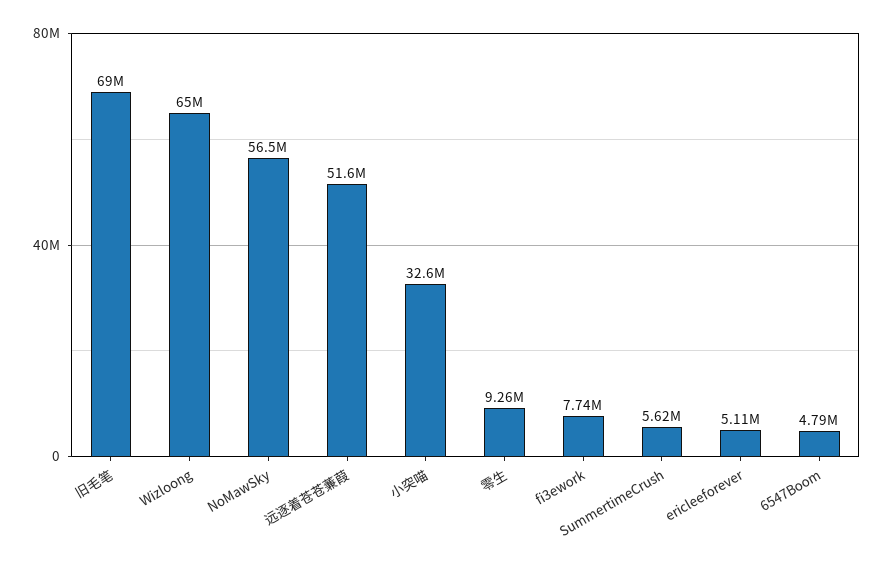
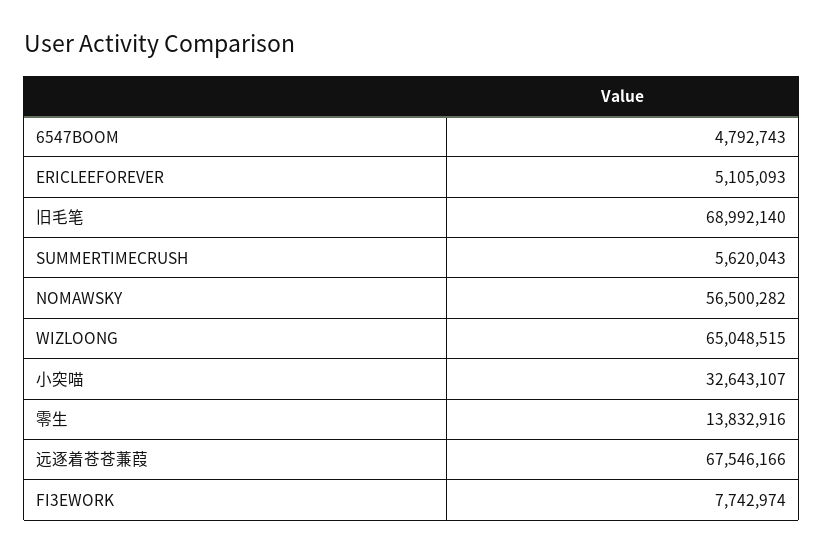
远逐着苍苍蒹葭: 51600000 -> 67546166
零生: 9260000 -> 13832916

